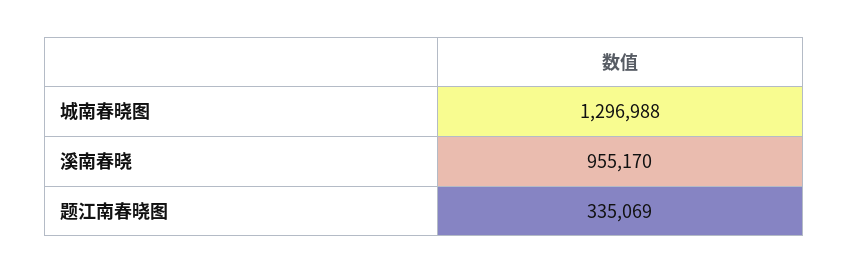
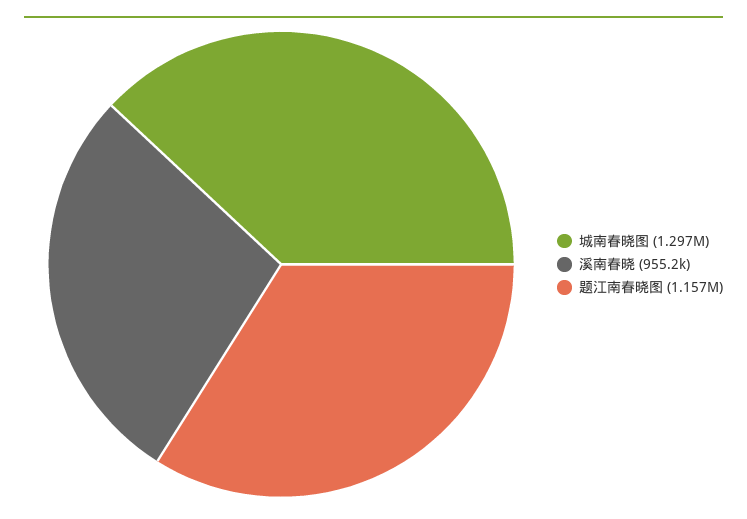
题江南春晓图: 335069 -> 1157000

